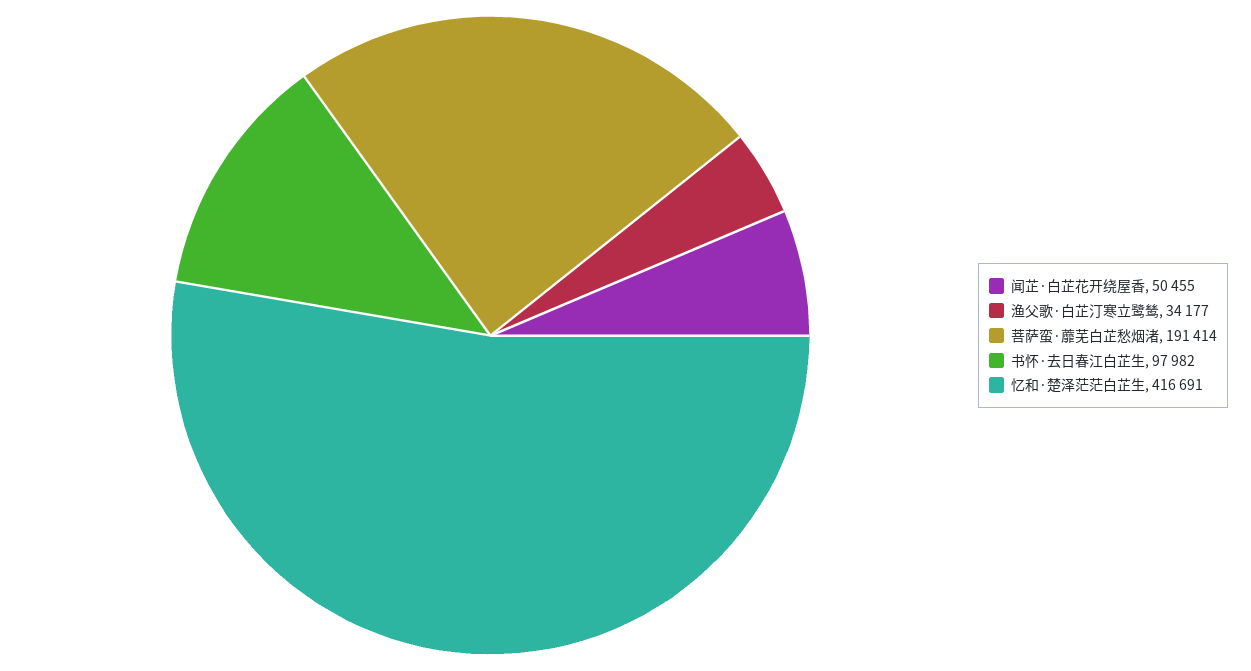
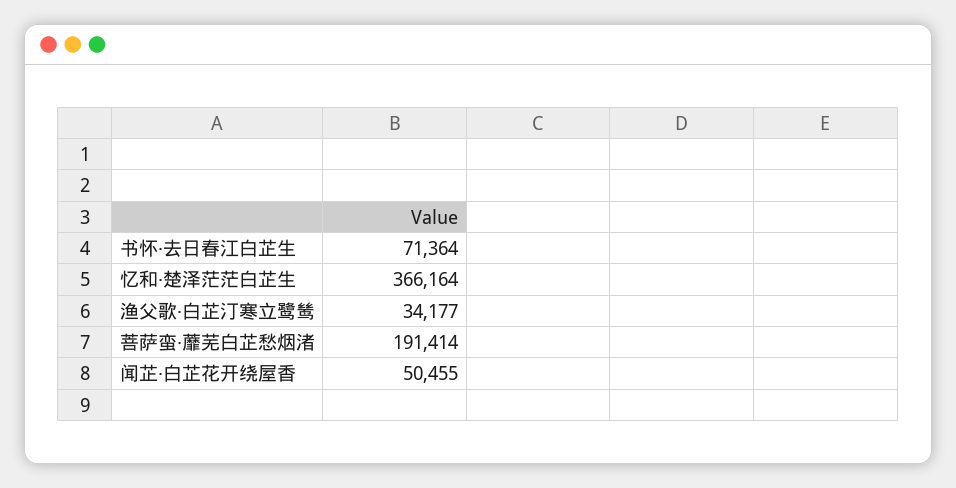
书怀·去日春江白芷生: 97982 -> 71364
忆和·楚泽茫茫白芷生: 416691 -> 366164

